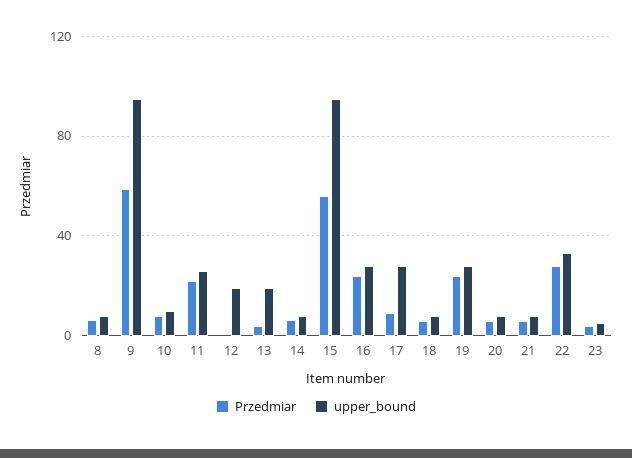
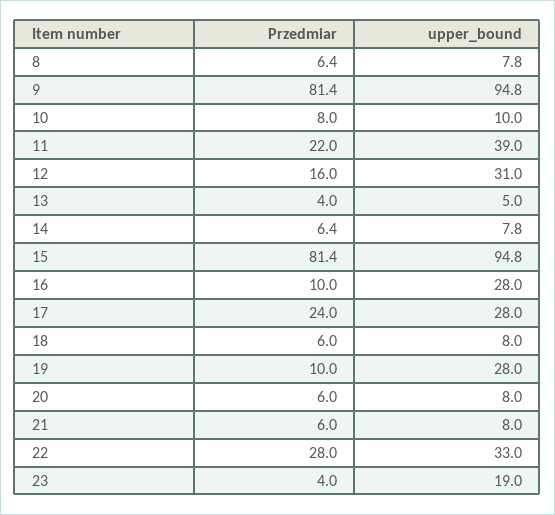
Przedmiar, 9: 60 -> 81.4
upper_bound, 11: 25 -> 39
Przedmiar, 12: 0 -> 16
upper_bound, 12: 20 -> 31
upper_bound, 13: 20 -> 5
Przedmiar, 15: 55 -> 81.4
Przedmiar, 16: 25 -> 10
Przedmiar, 17: 10 -> 24
Przedmiar, 19: 25 -> 10
upper_bound, 23: 5 -> 19

